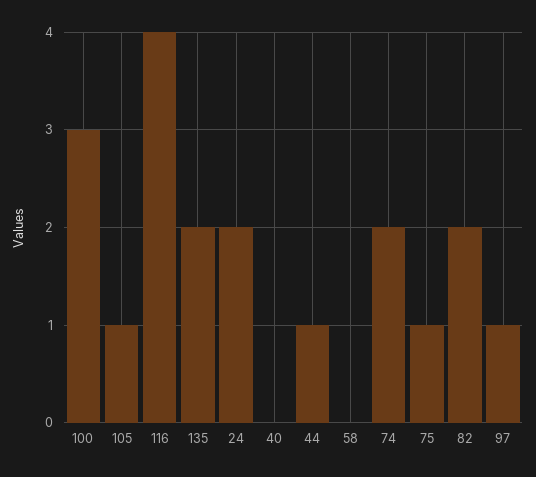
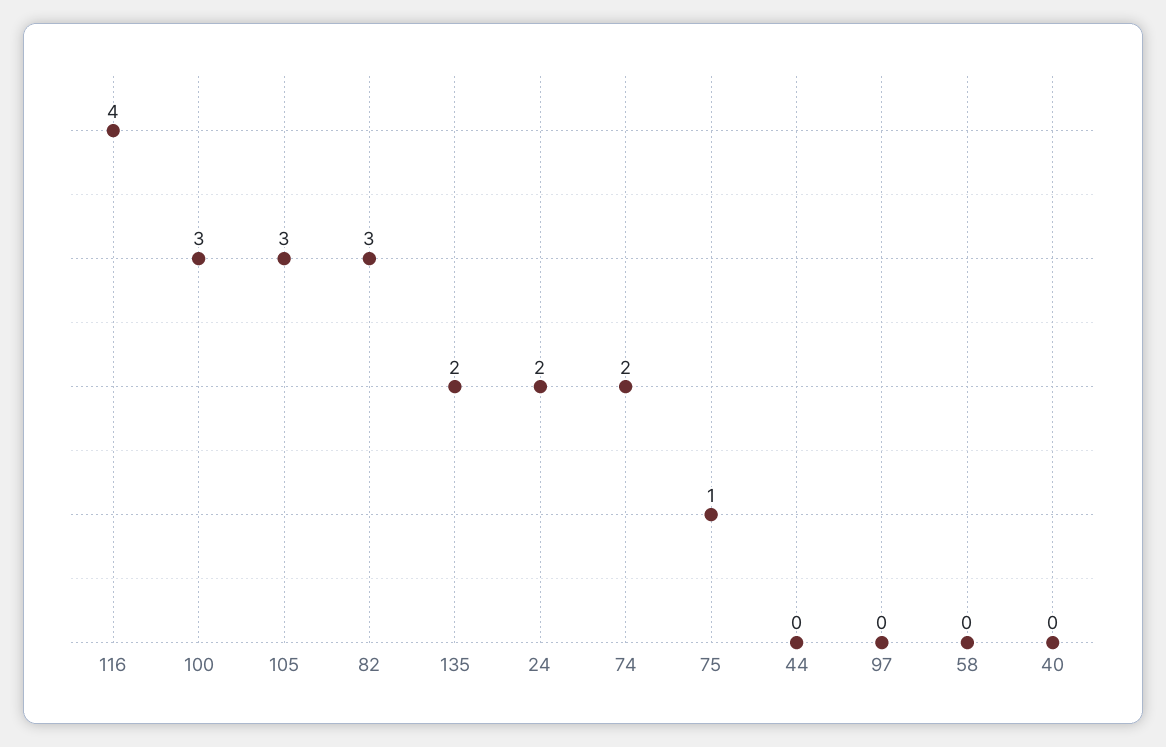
105: 1 -> 3
44: 1 -> 0
82: 2 -> 3
97: 1 -> 0

